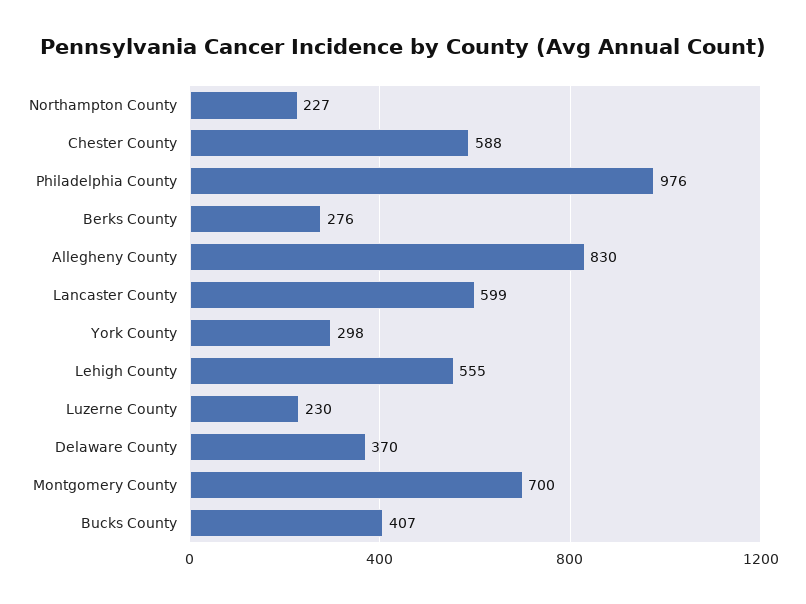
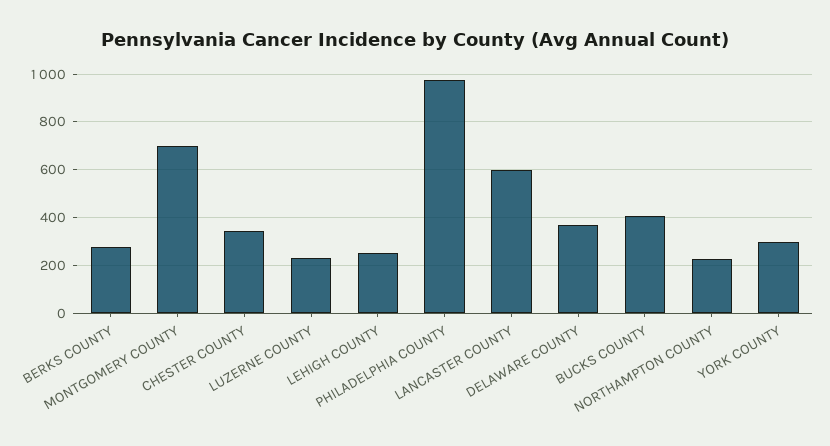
Chester County: 588 -> 350
Allegheny County: 830 -> none
Lehigh County: 555 -> 250

